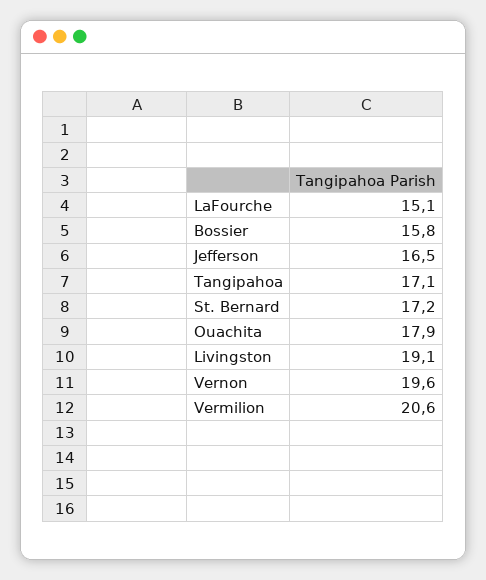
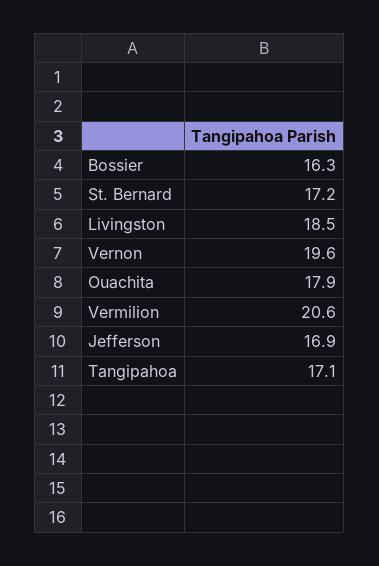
LaFourche: 15.1 -> none
Bossier: 15.8 -> 16.3
Jefferson: 16.5 -> 16.9
Livingston: 19.1 -> 18.5

